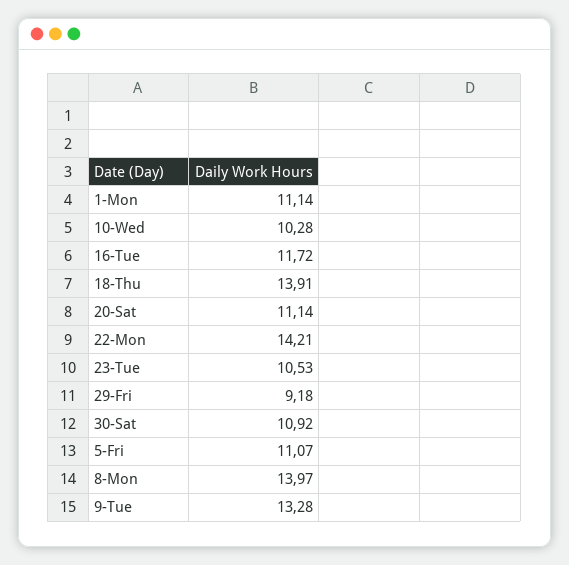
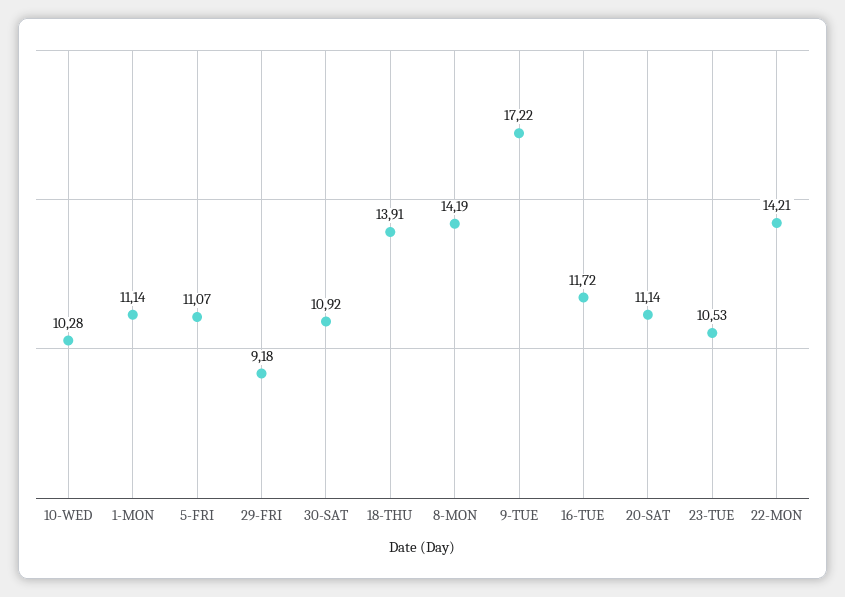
8-Mon: 13.97 -> 14.19
9-Tue: 13.28 -> 17.22

